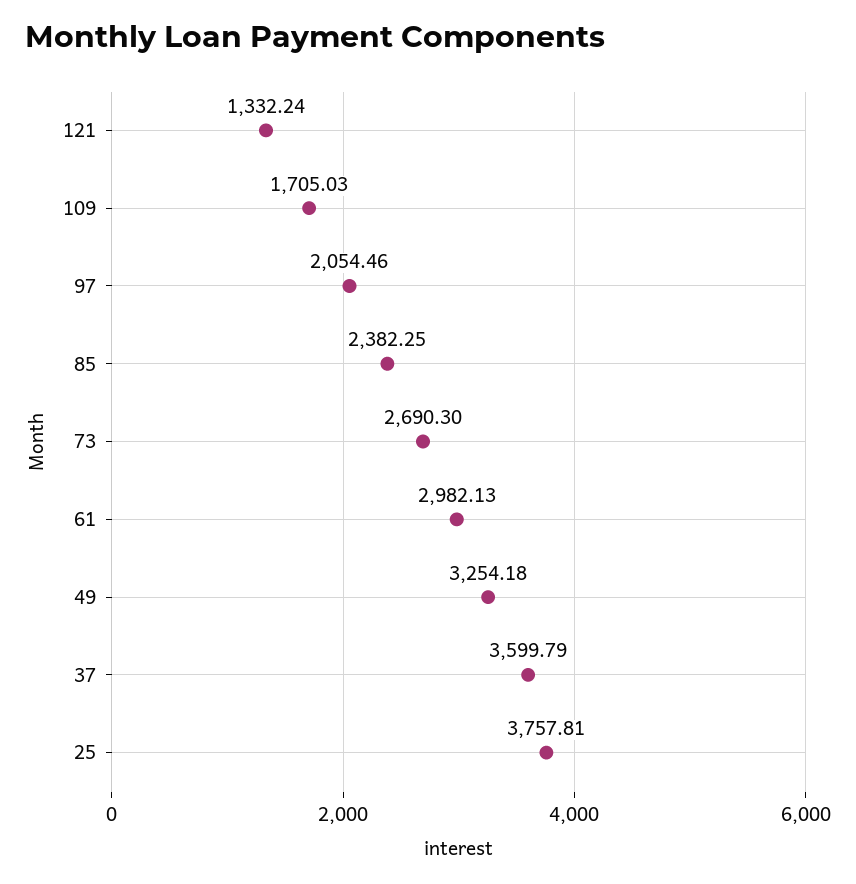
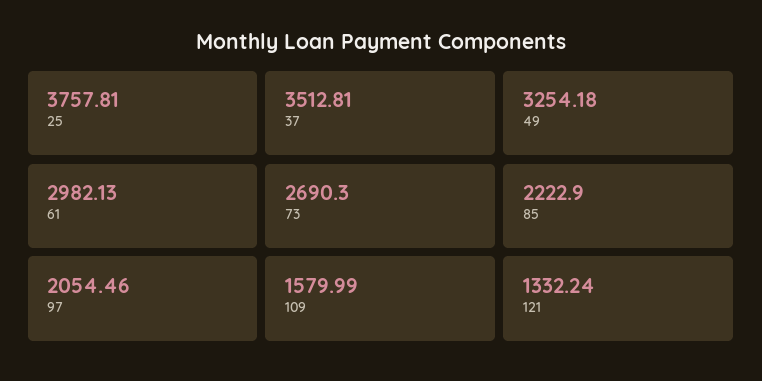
109: 1705.03 -> 1579.99
85: 2382.25 -> 2222.9
37: 3599.79 -> 3512.81

